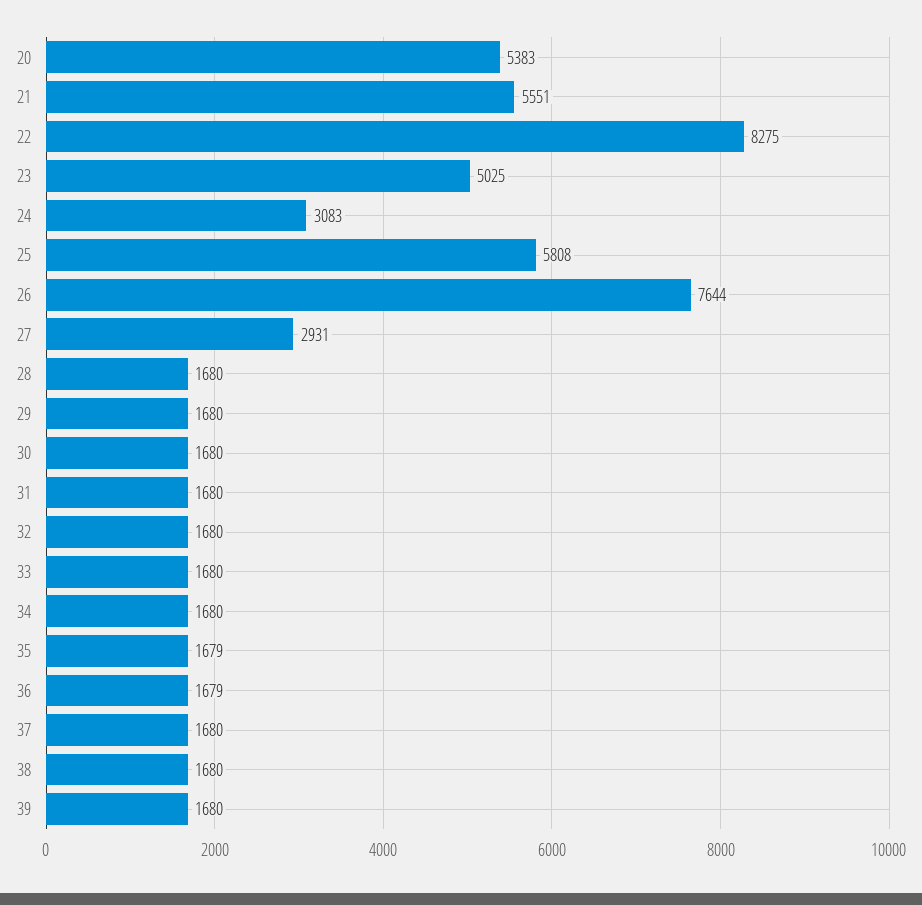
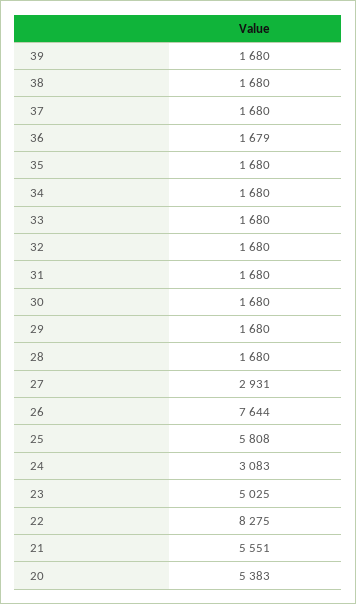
35: 1679 -> 1680

